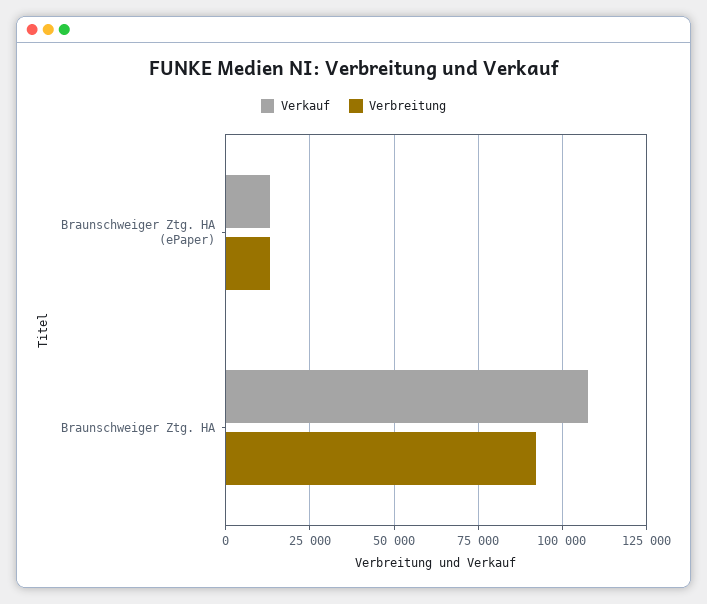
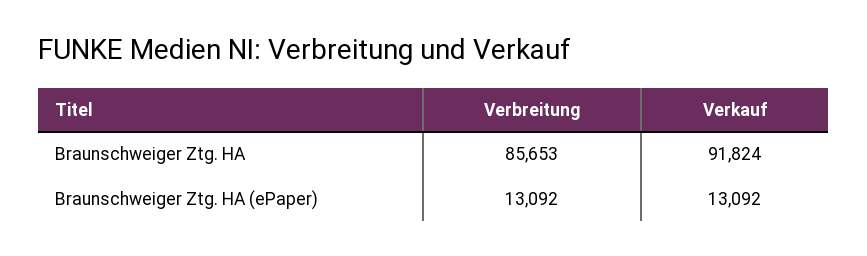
Verkauf, Braunschweiger Ztg. HA: 107500 -> 91824
Verbreitung, Braunschweiger Ztg. HA: 92500 -> 85653

